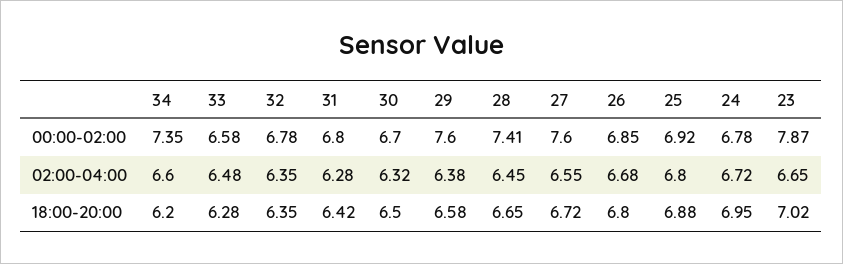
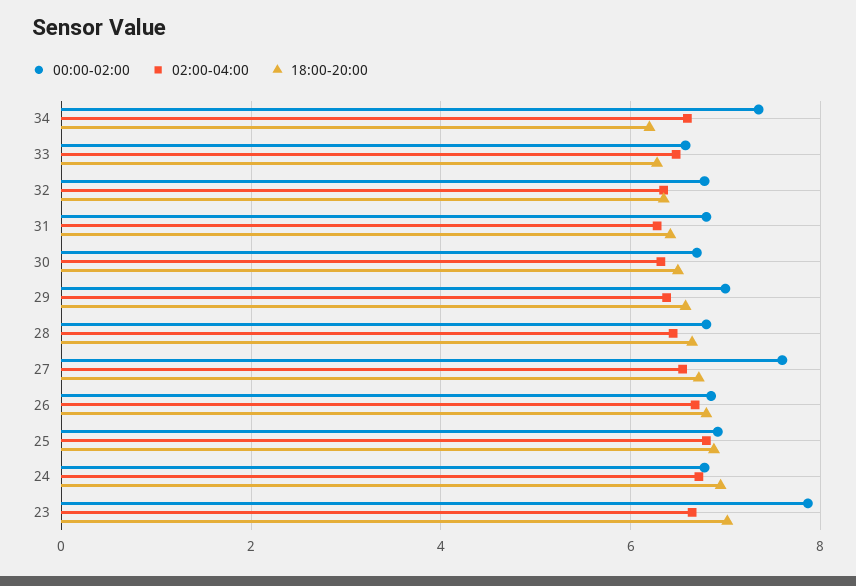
00:00-02:00, 29: 7.6 -> 7
00:00-02:00, 28: 7.41 -> 6.8

